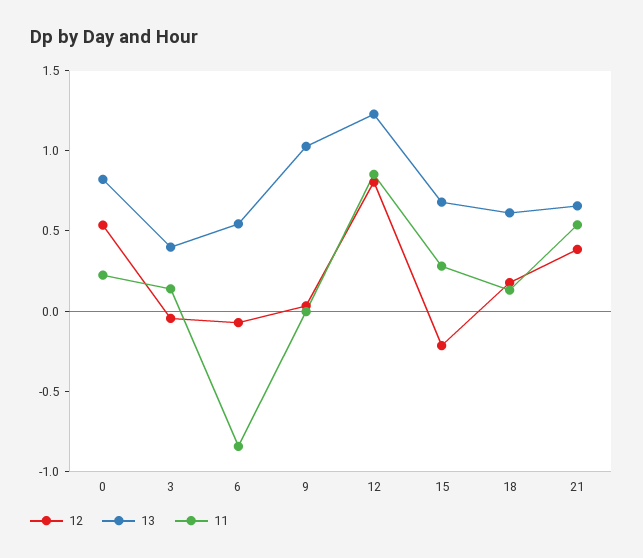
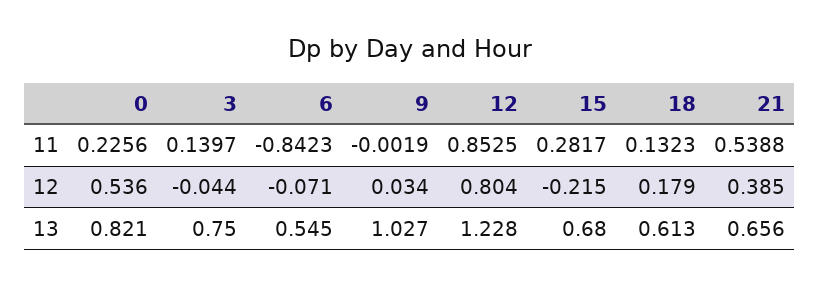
13, 3: 0.4 -> 0.75

